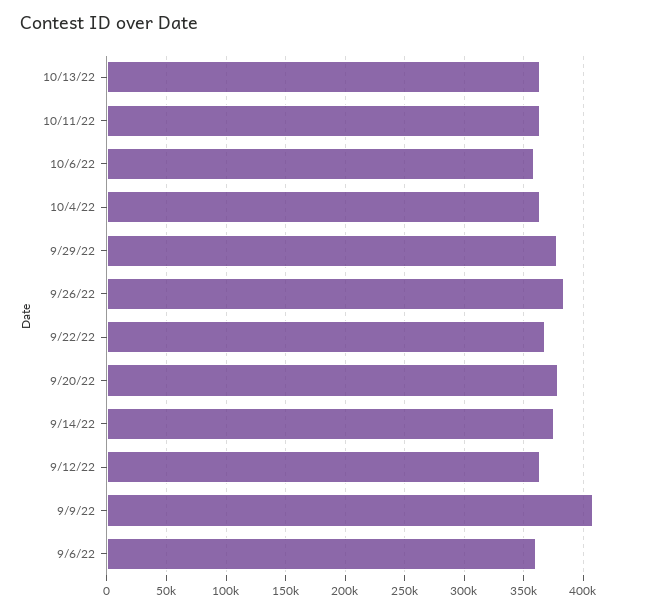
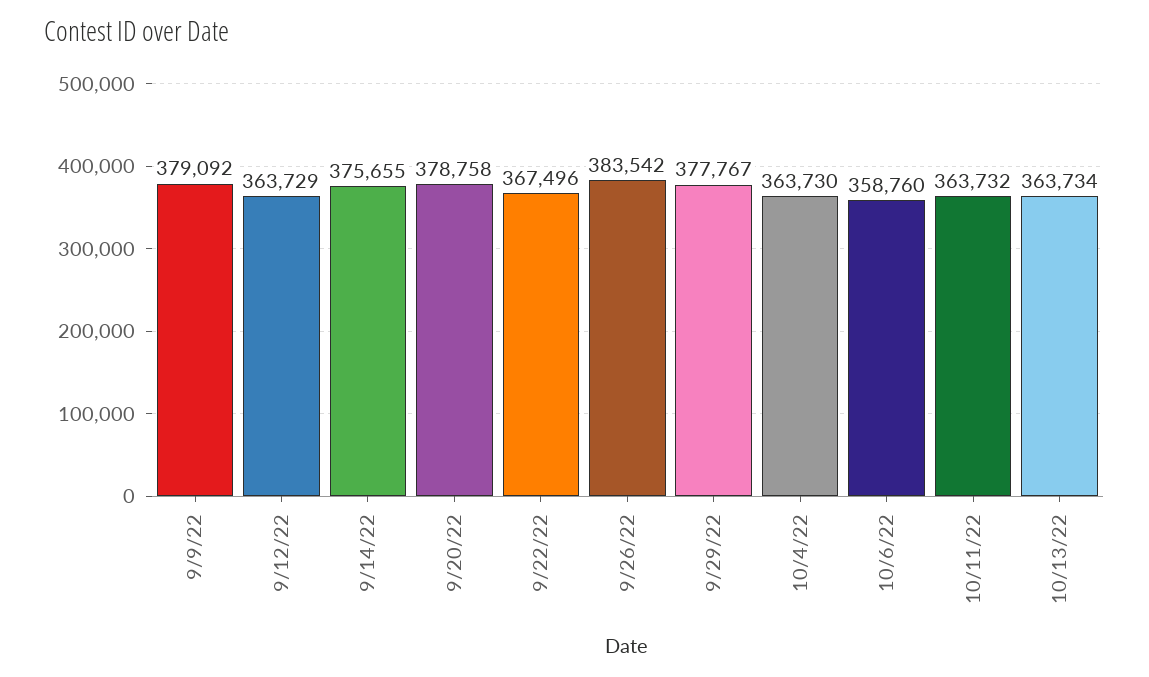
9/9/22: 410000 -> 379092
9/6/22: 360000 -> none

